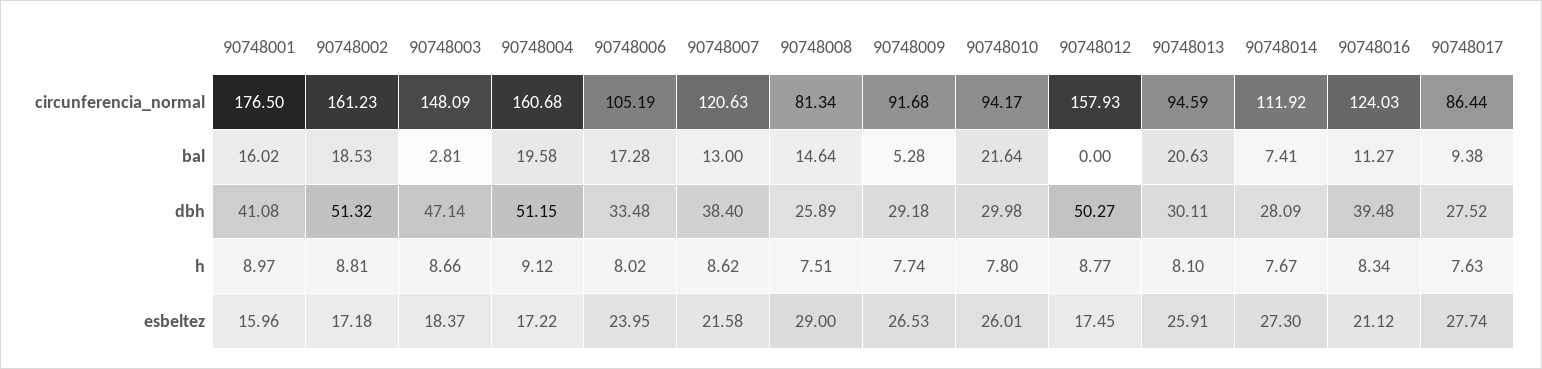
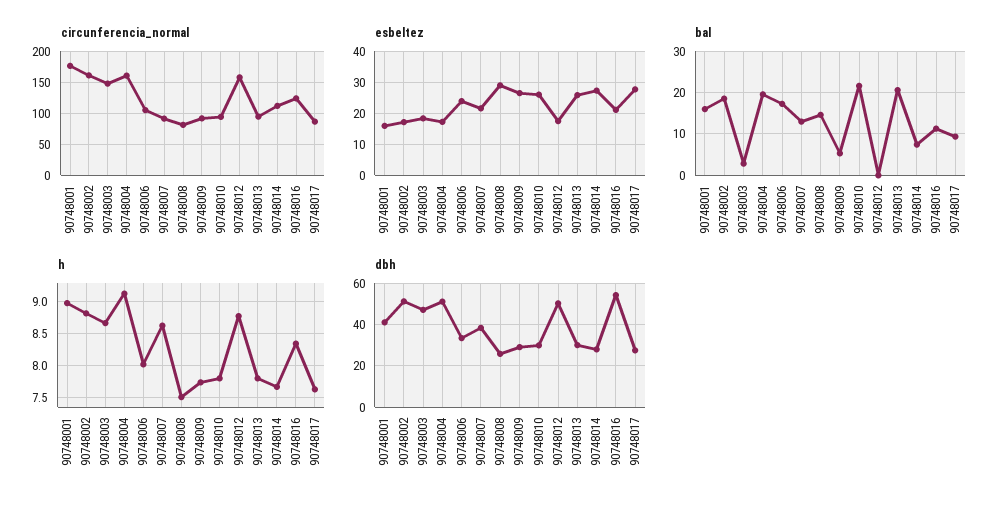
circunferencia_normal, 90748007: 120.63 -> 90
dbh, 90748016: 39.48 -> 55
h, 90748013: 8.1 -> 7.8

